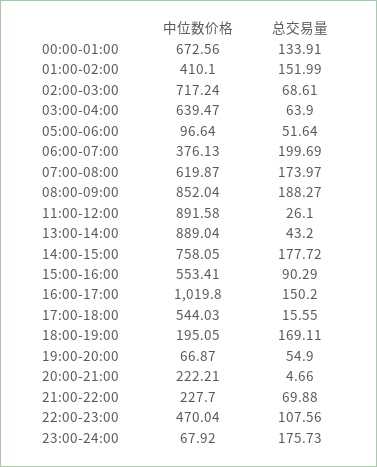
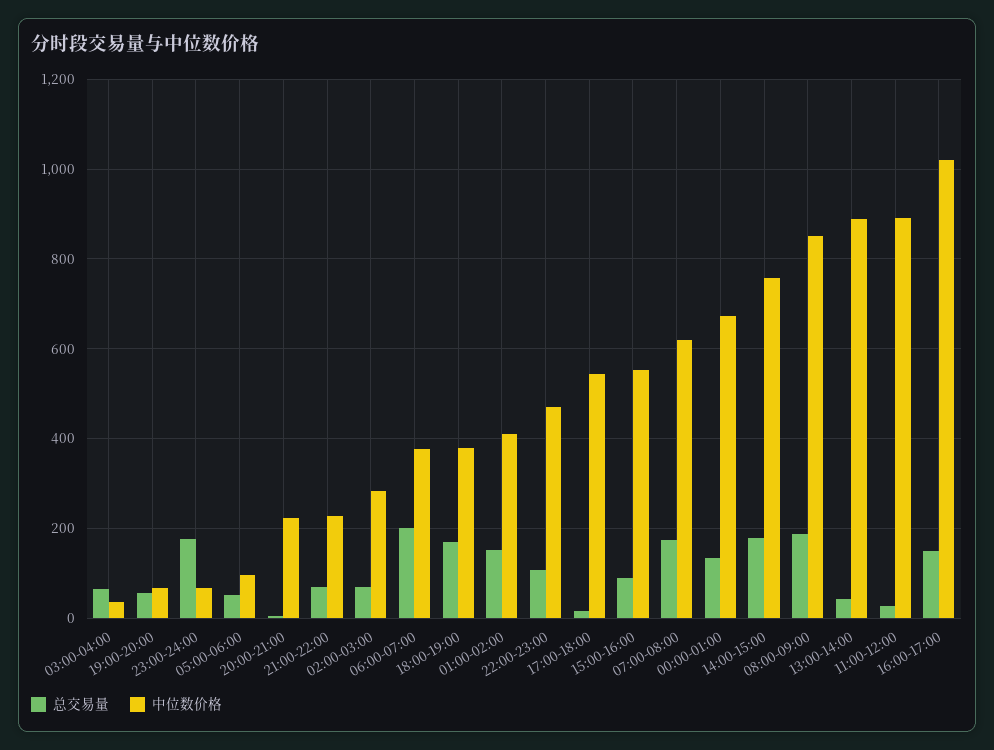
中位数价格, 02:00-03:00: 717.24 -> 280
中位数价格, 03:00-04:00: 639.47 -> 40
中位数价格, 18:00-19:00: 195.05 -> 380

